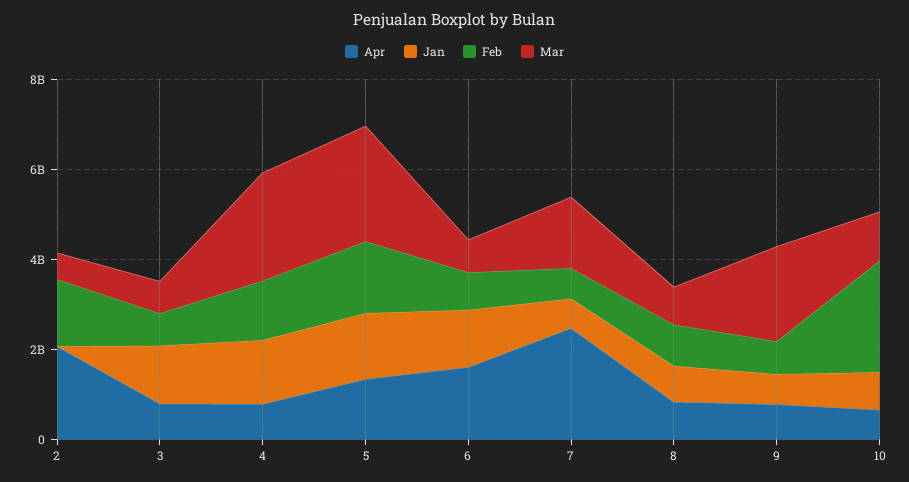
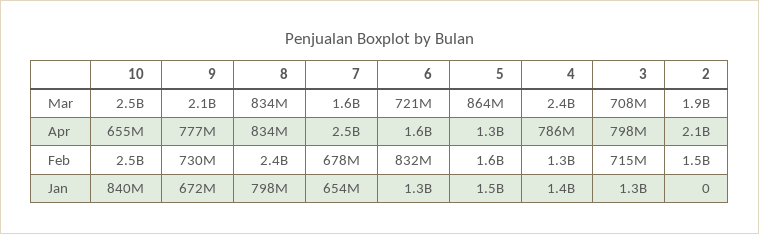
Mar, 2: 500000000 -> 1900000000
Mar, 5: 2500000000 -> 864000000
Feb, 8: 1000000000 -> 2400000000
Mar, 10: 1000000000 -> 2500000000

